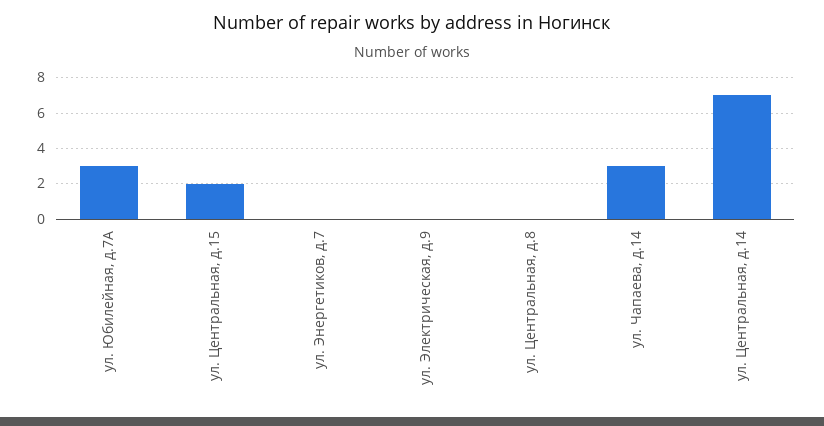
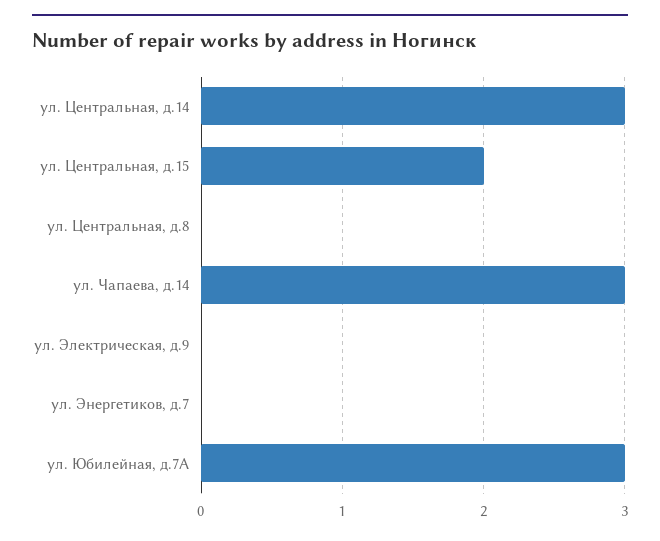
ул. Центральная, д.14: 7 -> 3

